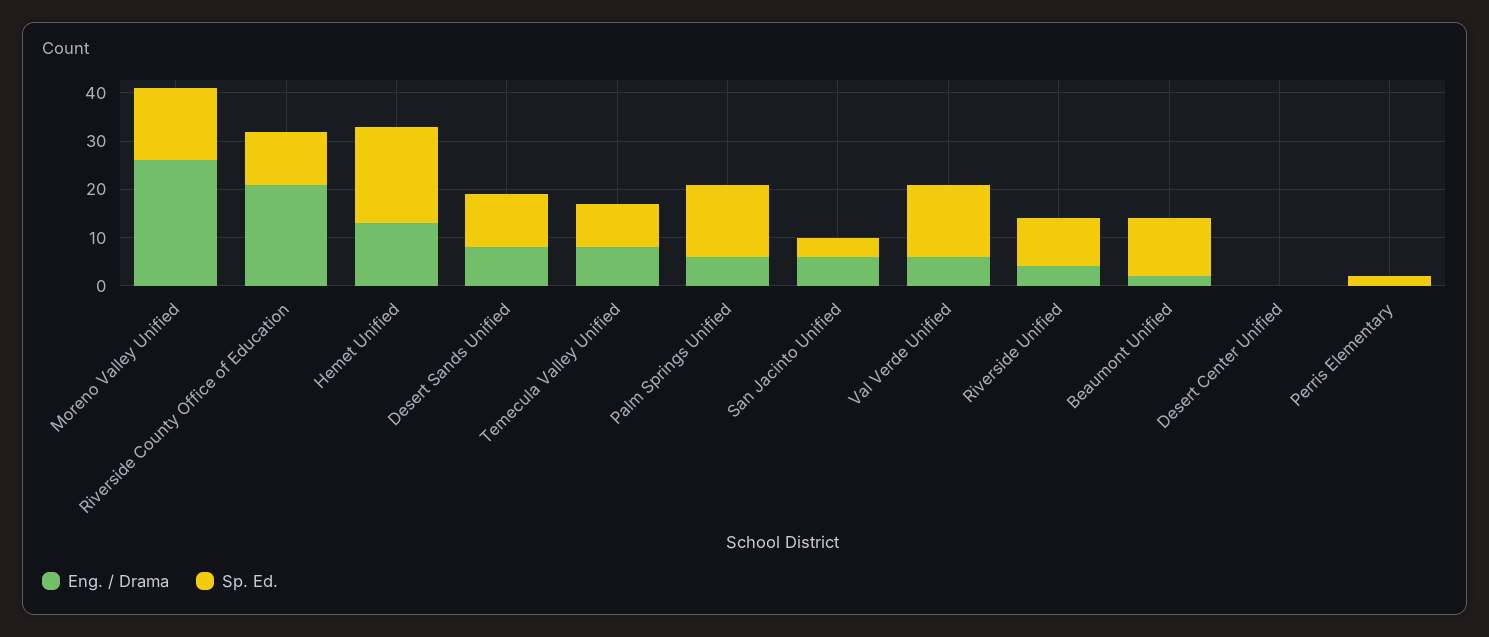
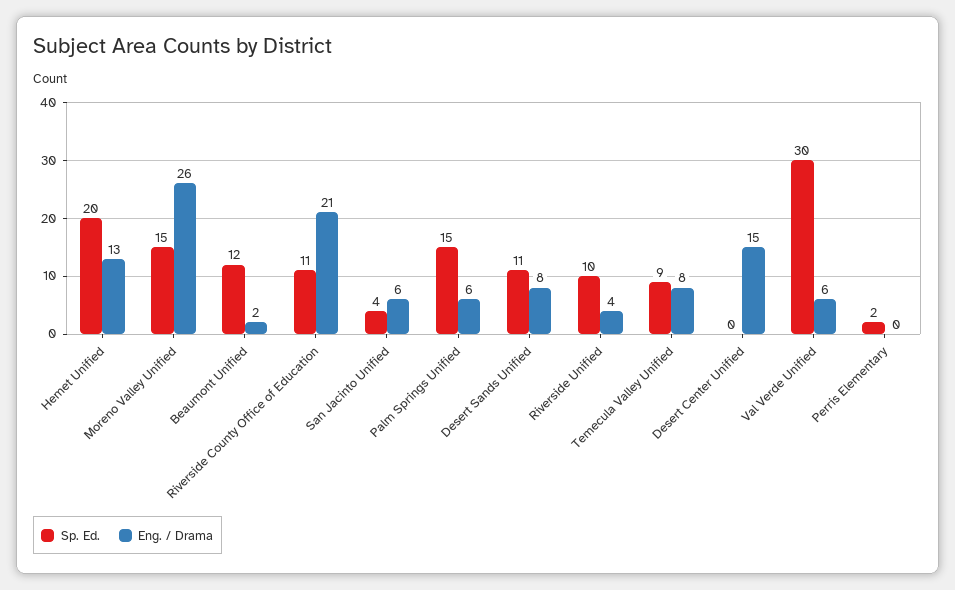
Sp. Ed., Val Verde Unified: 15 -> 30
Eng. / Drama, Desert Center Unified: 0 -> 15

